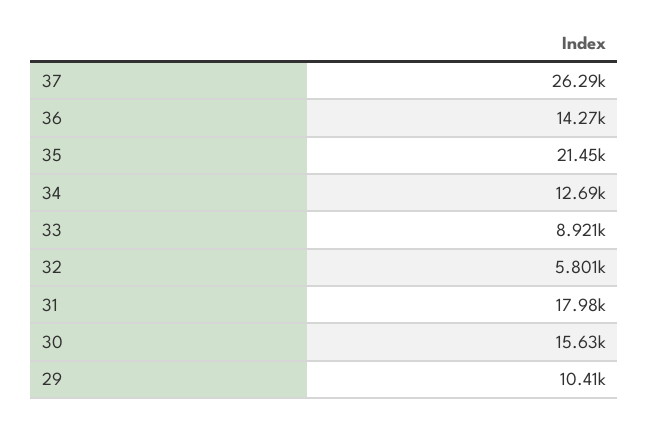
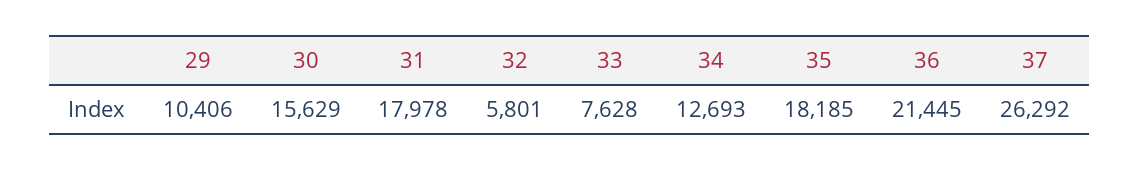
36: 14270 -> 21445
35: 21450 -> 18185
33: 8921 -> 7628

